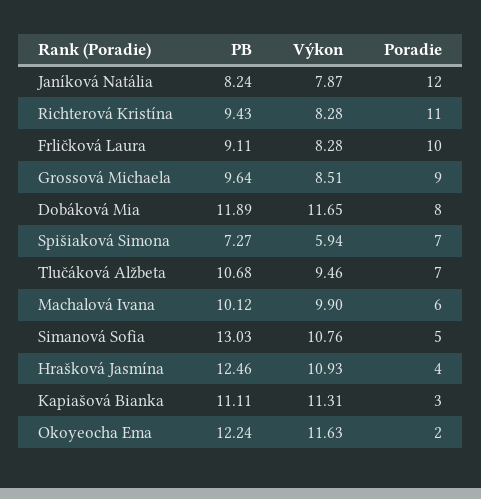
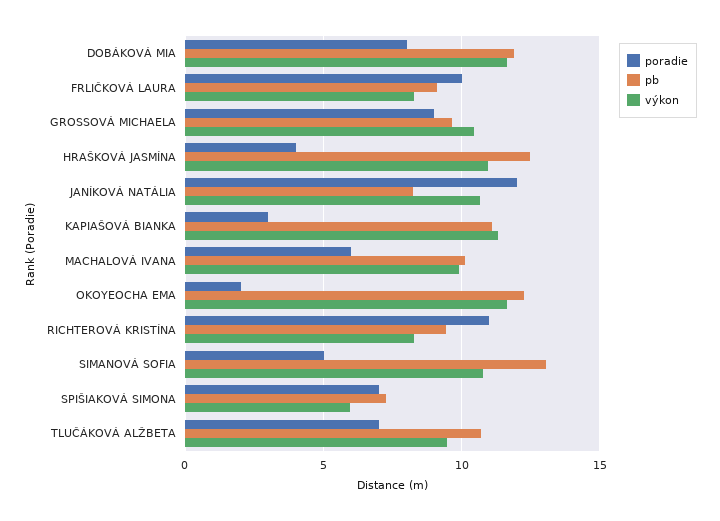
Výkon, Janíková Natália: 7.87 -> 10.5
Výkon, Grossová Michaela: 8.51 -> 10.5

